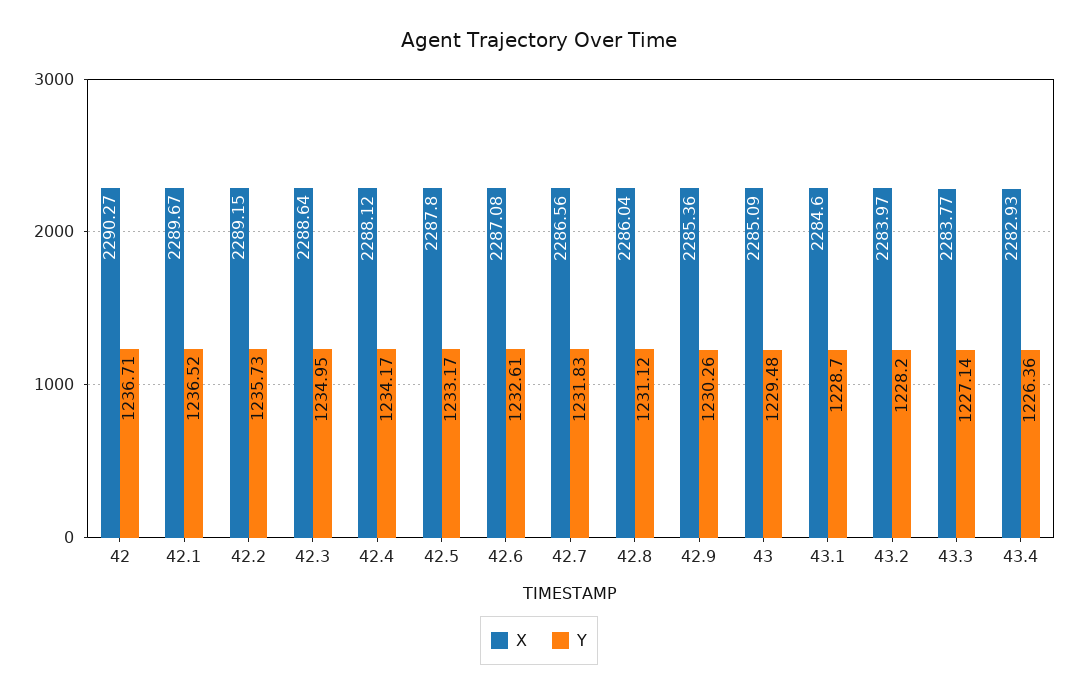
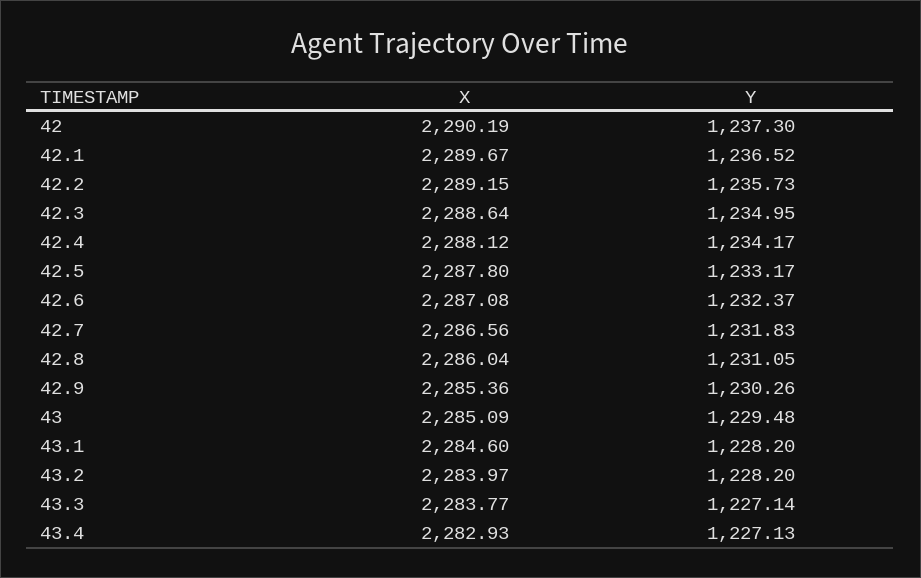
X, 42: 2290.27 -> 2290.19
Y, 42: 1236.71 -> 1237.3
Y, 42.6: 1232.61 -> 1232.37
Y, 42.8: 1231.12 -> 1231.05
Y, 43.1: 1228.7 -> 1228.2
Y, 43.4: 1226.36 -> 1227.13

